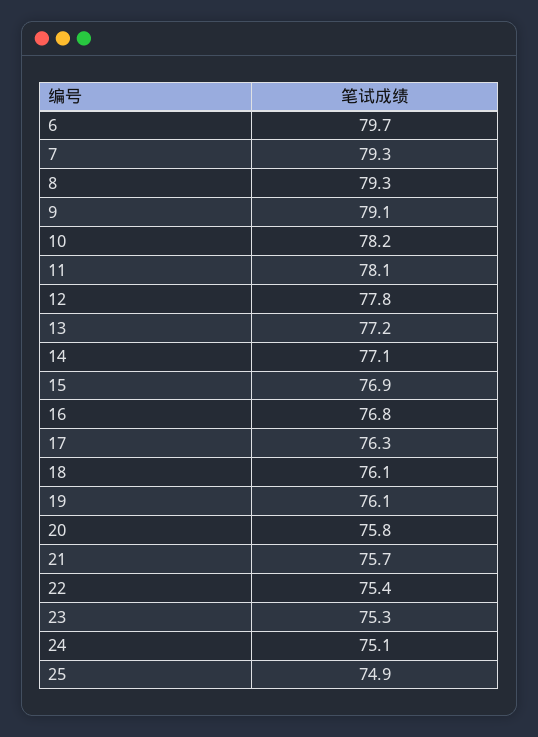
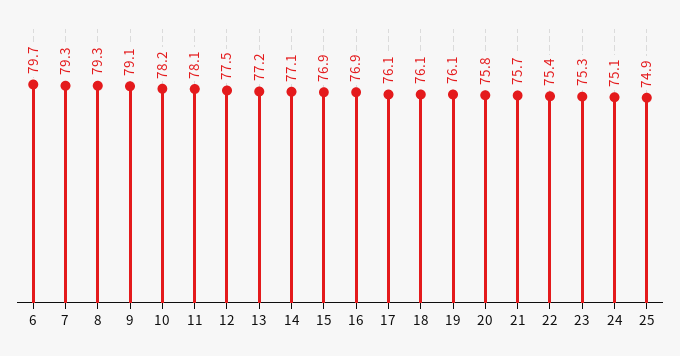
12: 77.8 -> 77.5
16: 76.8 -> 76.9
17: 76.3 -> 76.1

